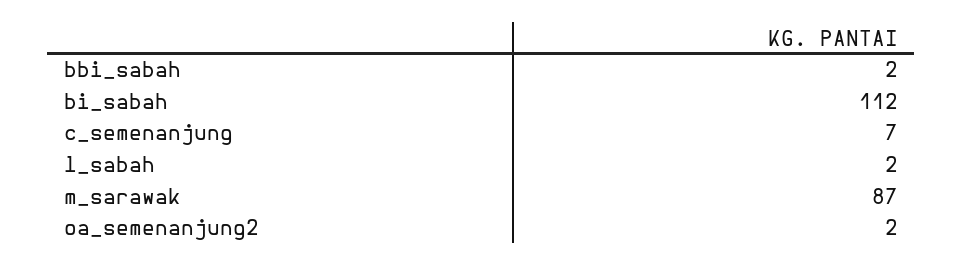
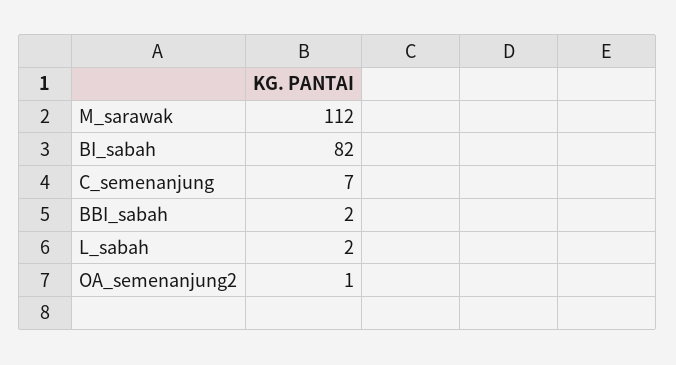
bi_sabah: 112 -> 82
m_sarawak: 87 -> 112
oa_semenanjung2: 2 -> 1

